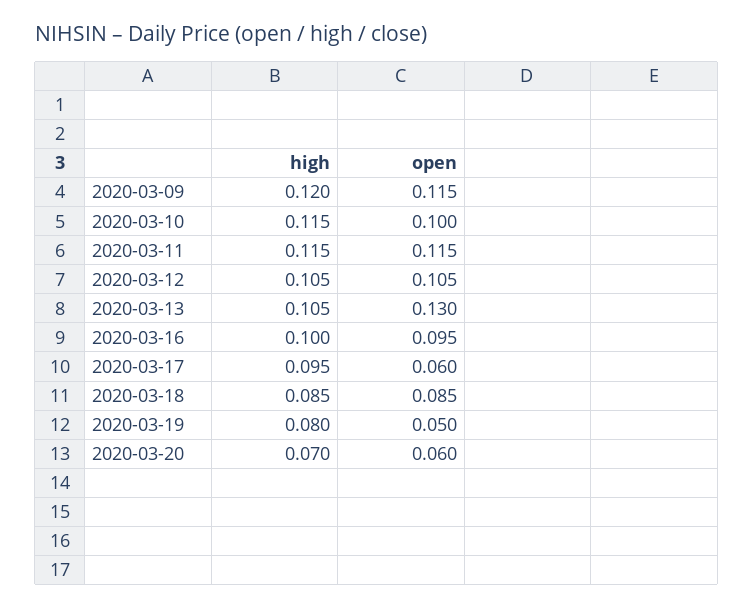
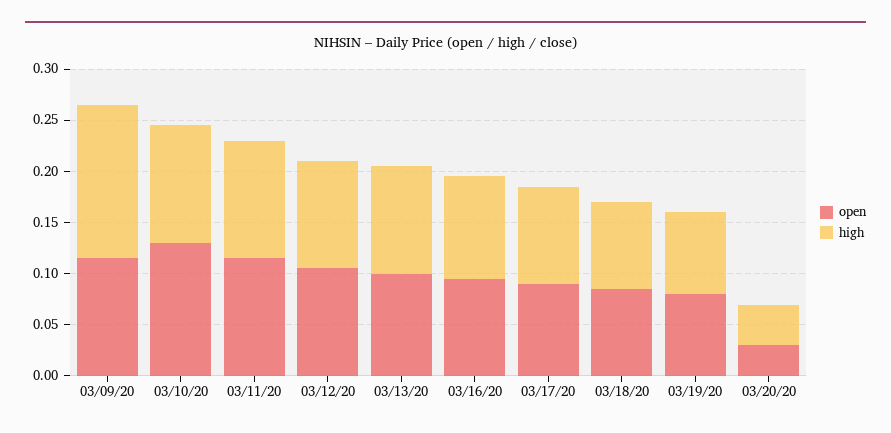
high, 2020-03-09: 0.12 -> 0.15
open, 2020-03-10: 0.1 -> 0.13
open, 2020-03-13: 0.13 -> 0.1
open, 2020-03-17: 0.06 -> 0.09
open, 2020-03-19: 0.05 -> 0.08
high, 2020-03-20: 0.07 -> 0.04
open, 2020-03-20: 0.06 -> 0.03

